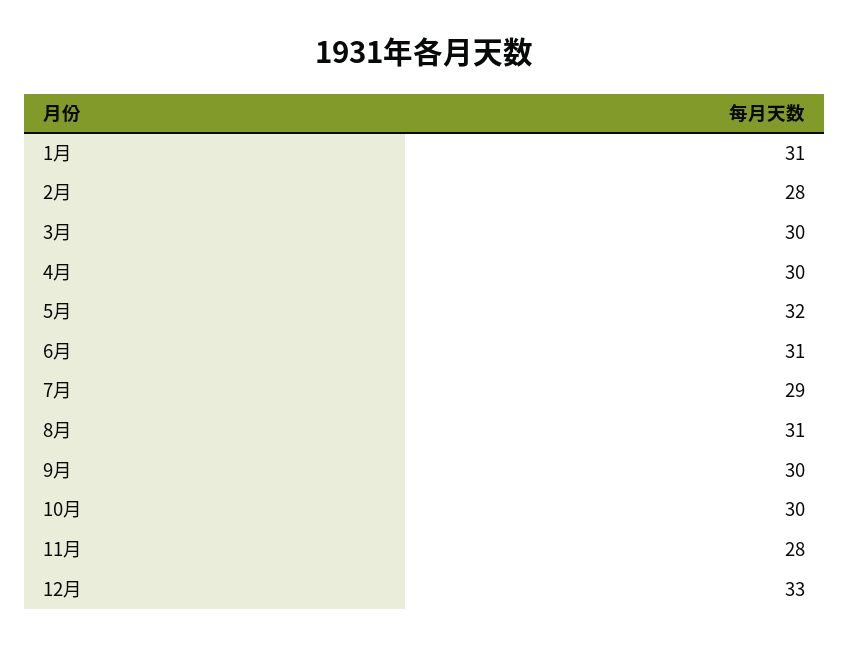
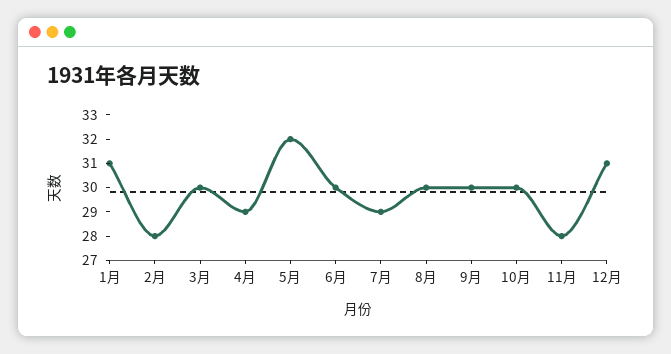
4月: 30 -> 29
6月: 31 -> 30
8月: 31 -> 30
12月: 33 -> 31

